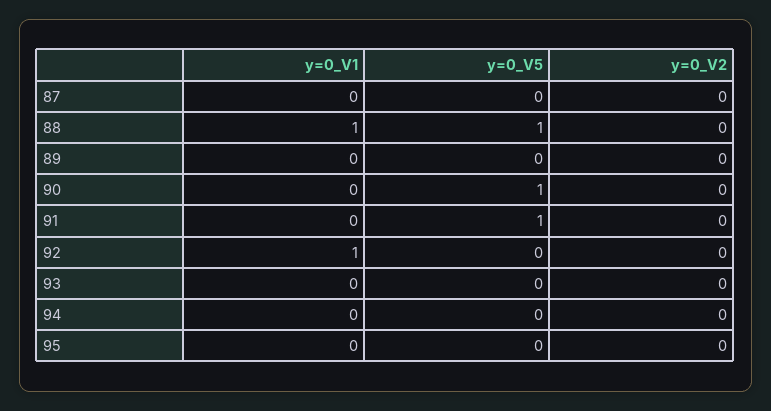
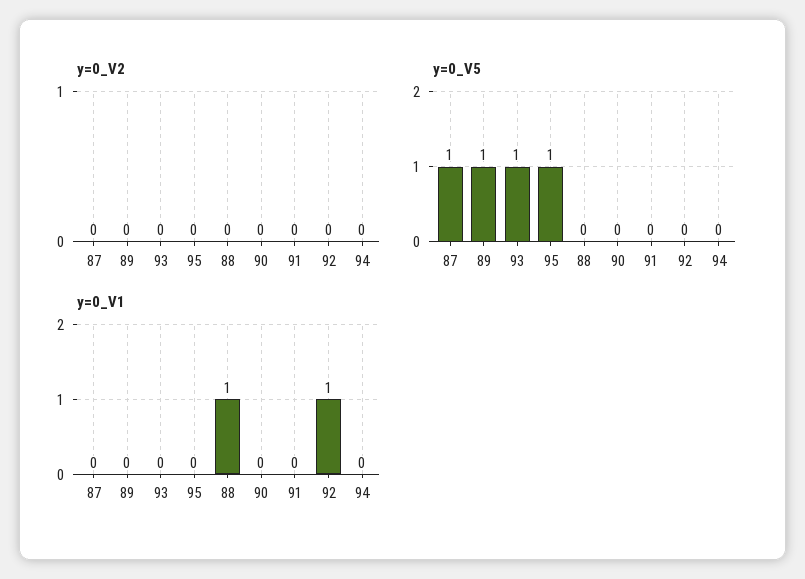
y=0_V5, 87: 0 -> 1
y=0_V5, 88: 1 -> 0
y=0_V5, 89: 0 -> 1
y=0_V5, 90: 1 -> 0
y=0_V5, 91: 1 -> 0
y=0_V5, 93: 0 -> 1
y=0_V5, 95: 0 -> 1

